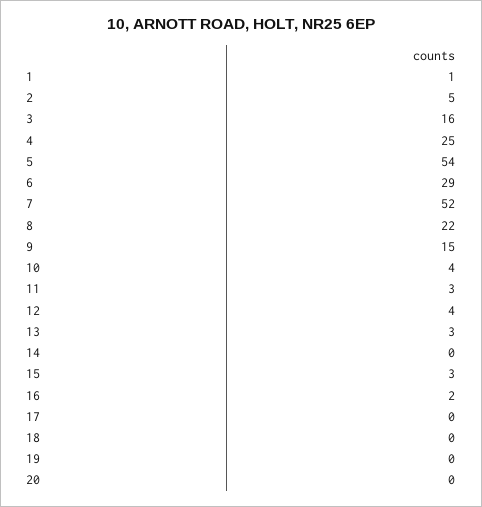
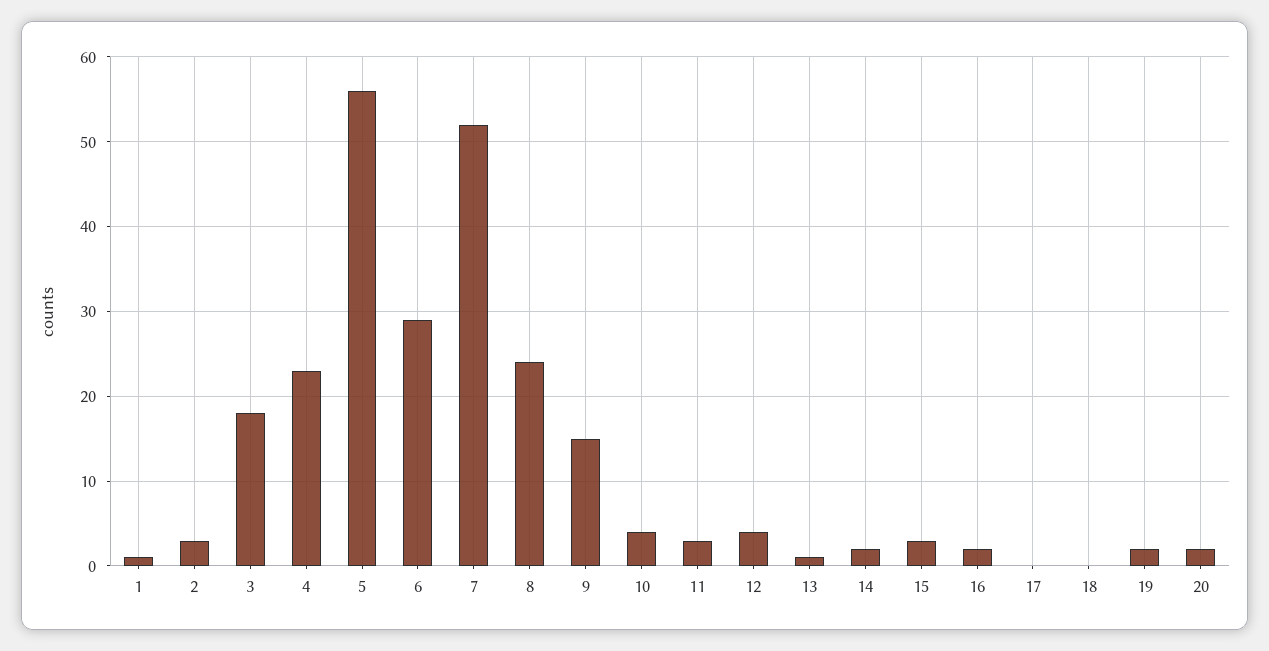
2: 5 -> 3
3: 16 -> 18
4: 25 -> 23
5: 54 -> 56
8: 22 -> 24
13: 3 -> 1
14: 0 -> 2
19: 0 -> 2
20: 0 -> 2

